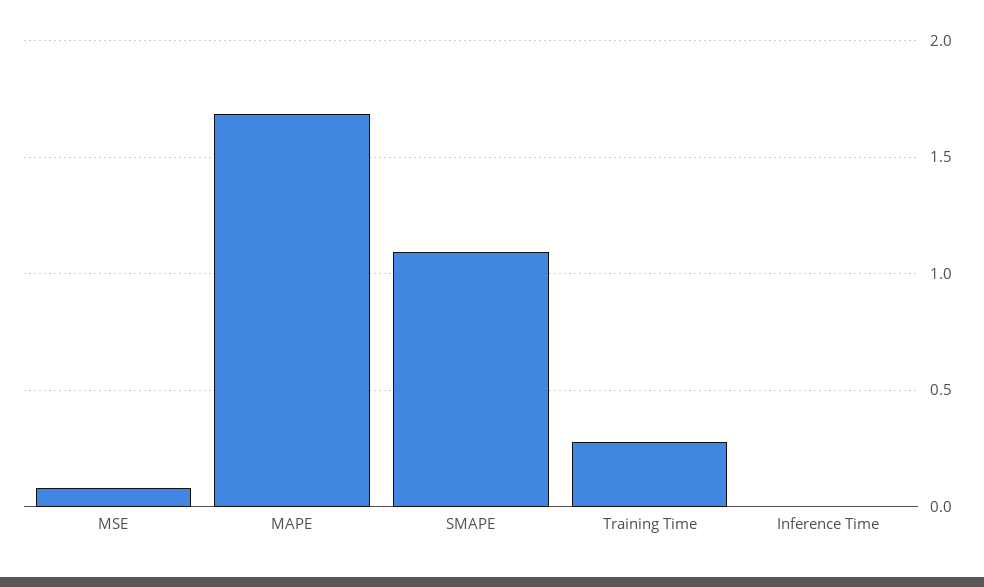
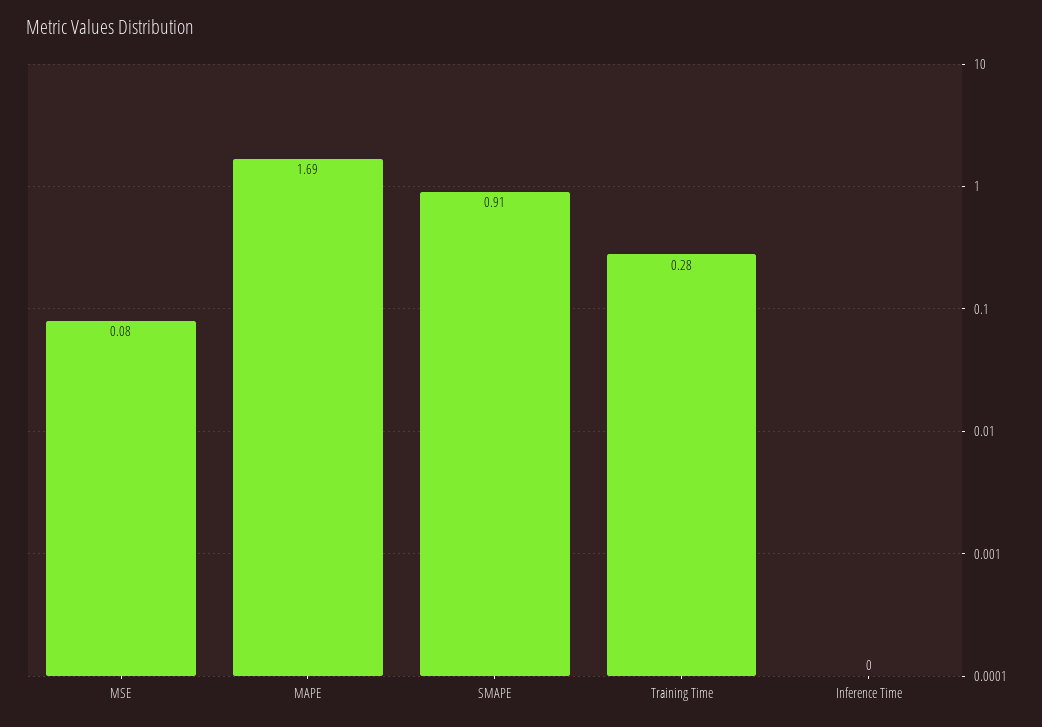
SMAPE: 1.1 -> 0.91

